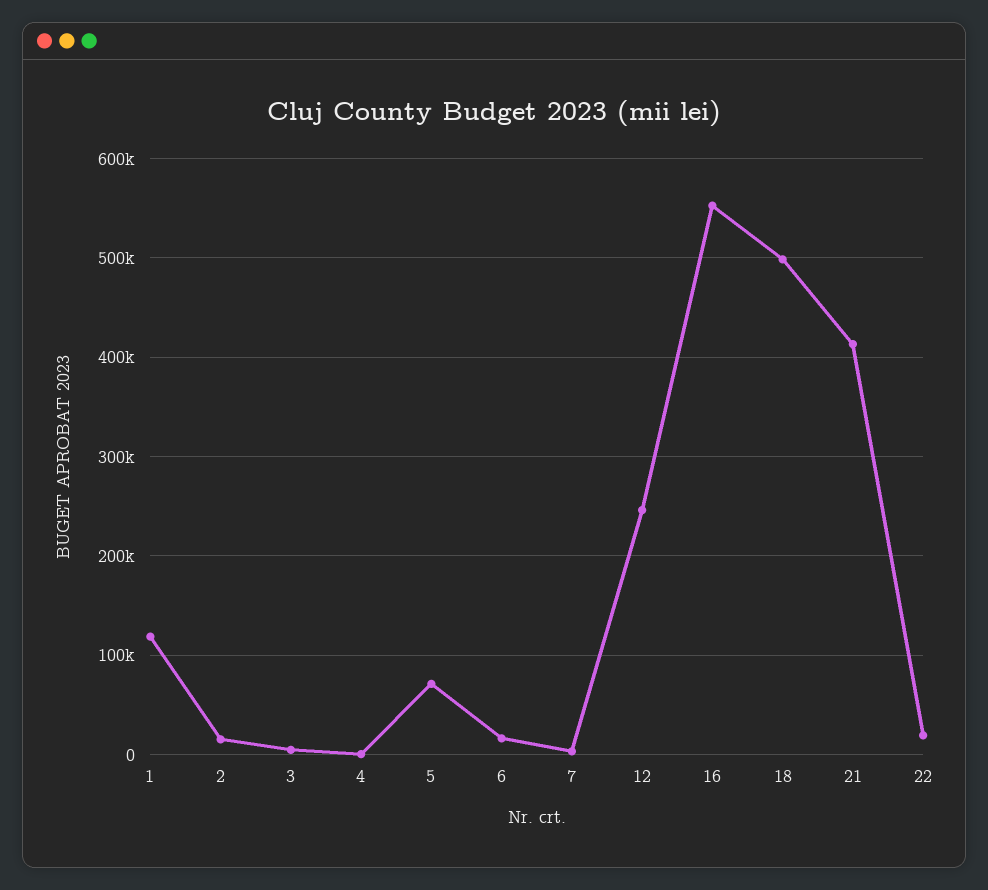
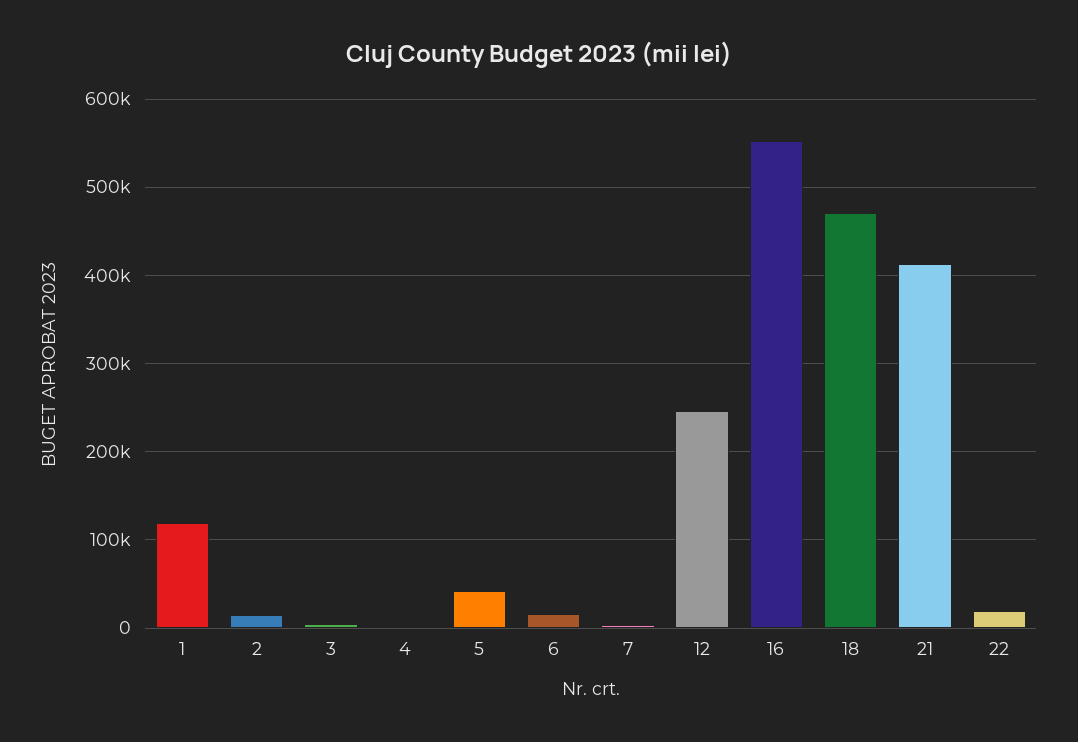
5: 70000 -> 40000
18: 500000 -> 470000

